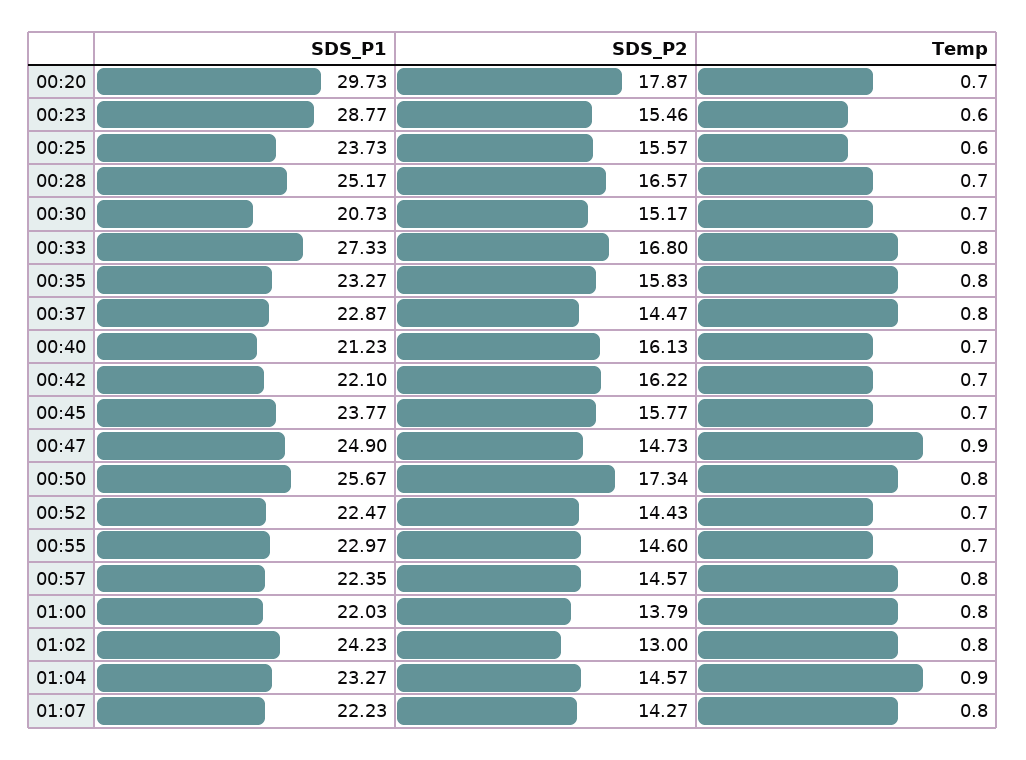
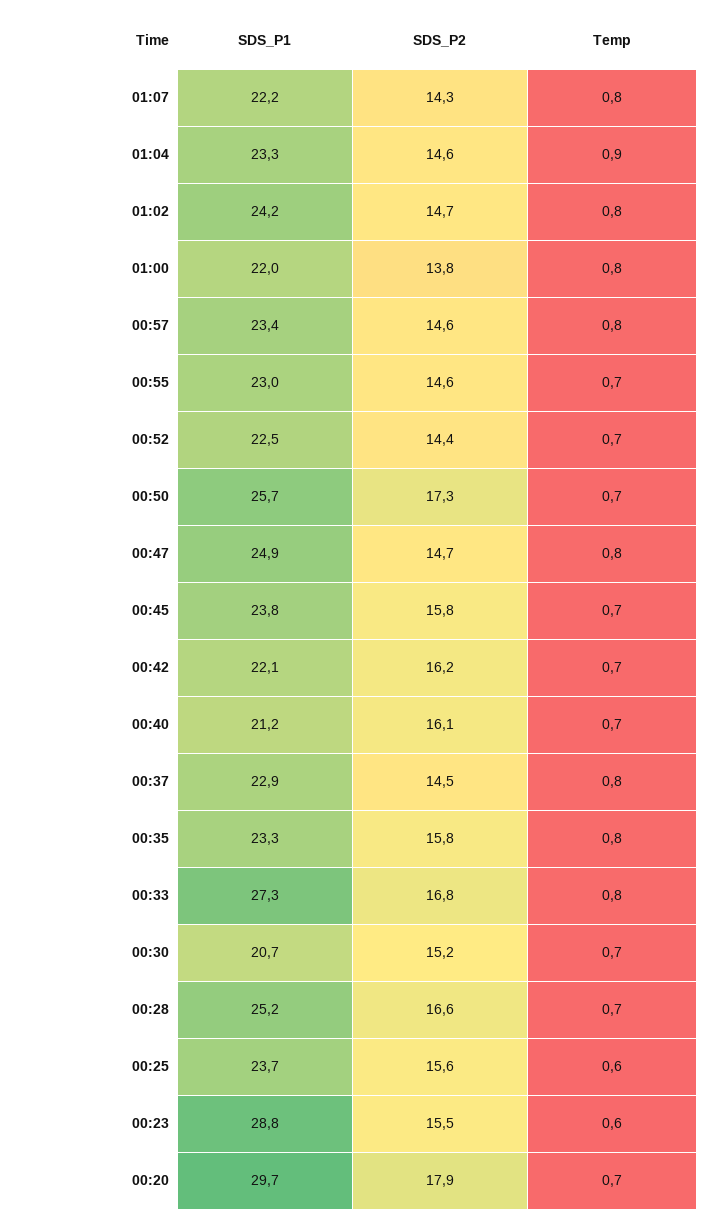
Temp, 00:47: 0.9 -> 0.8
Temp, 00:50: 0.8 -> 0.7
SDS_P1, 00:57: 22.35 -> 23.4
SDS_P2, 01:02: 13 -> 14.7

